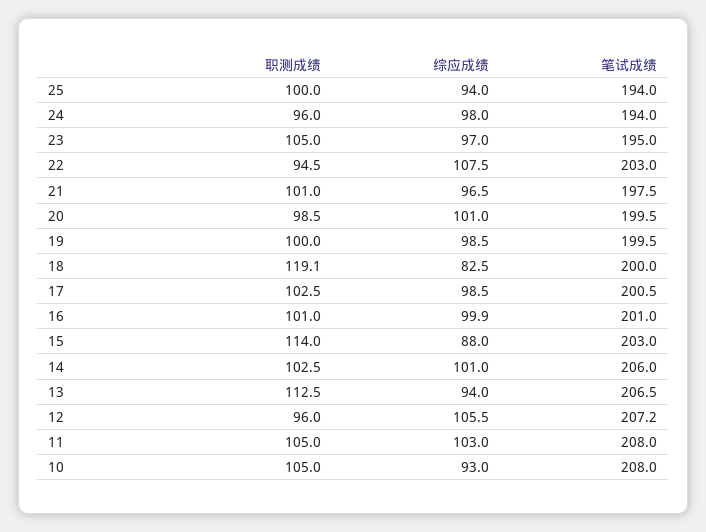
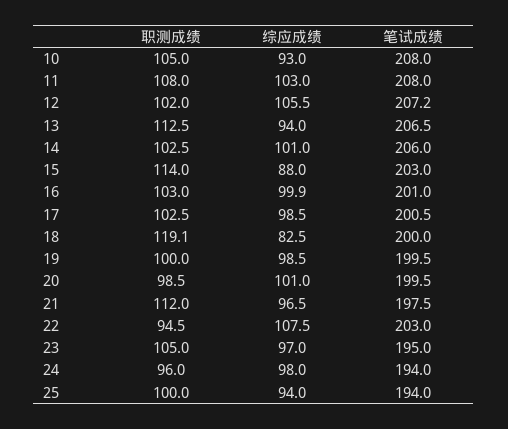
职测成绩, 21: 101 -> 112
职测成绩, 16: 101 -> 103
职测成绩, 12: 96 -> 102
职测成绩, 11: 105 -> 108

